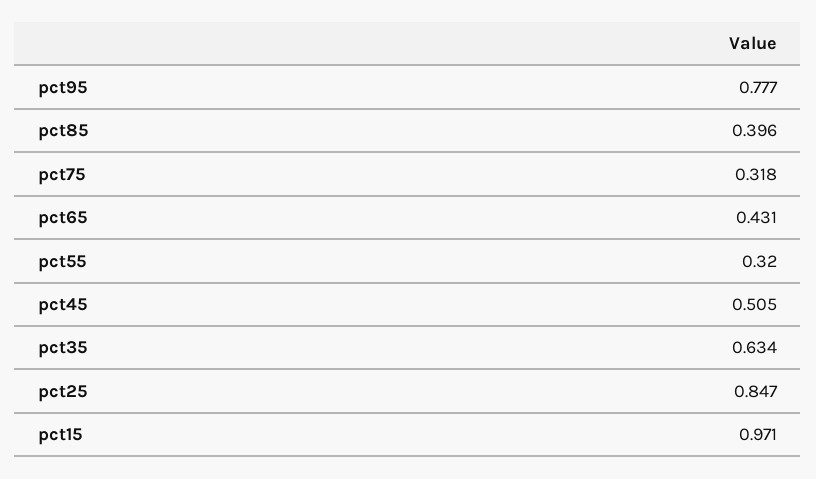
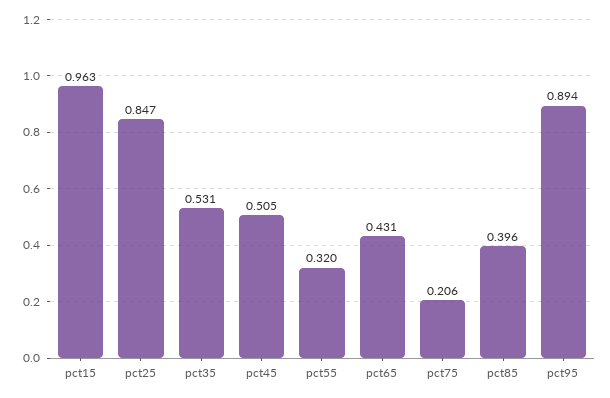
pct95: 0.777 -> 0.894
pct75: 0.318 -> 0.206
pct35: 0.634 -> 0.531
pct15: 0.971 -> 0.963

